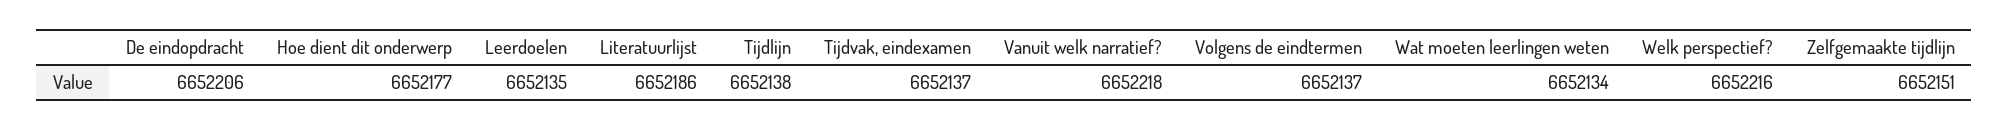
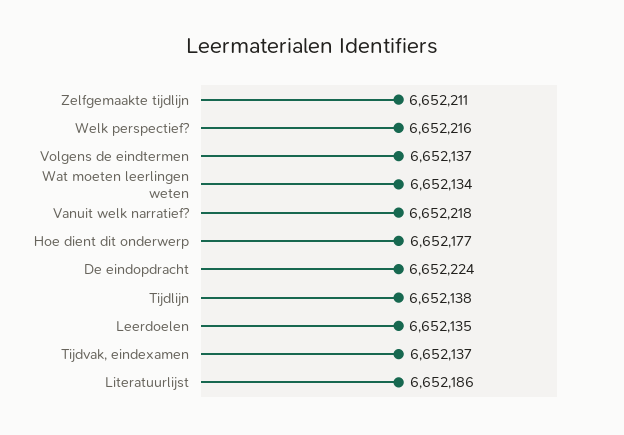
De eindopdracht: 6652206 -> 6652224
Zelfgemaakte tijdlijn: 6652151 -> 6652211

